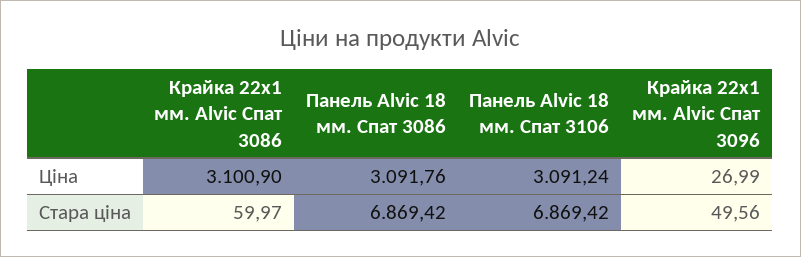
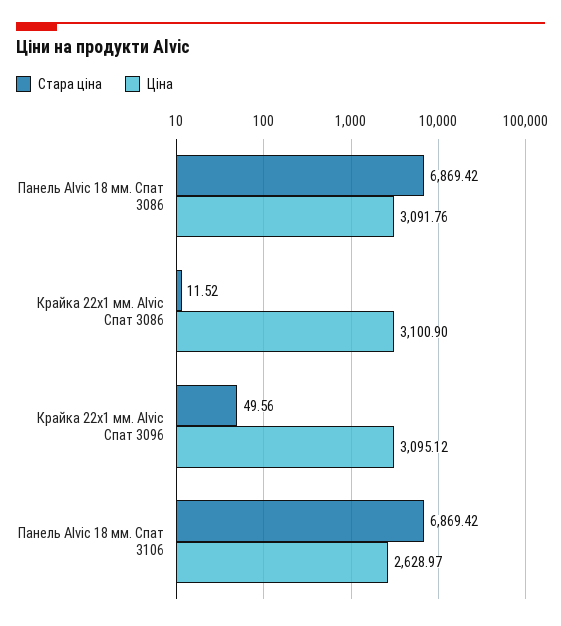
Ціна, Панель Alvic 18 мм. Спат 3106: 3091.24 -> 2628.97
Ціна, Крайка 22x1 мм. Alvic Спат 3096: 26.99 -> 3095.12
Стара ціна, Крайка 22x1 мм. Alvic Спат 3086: 59.97 -> 11.52

